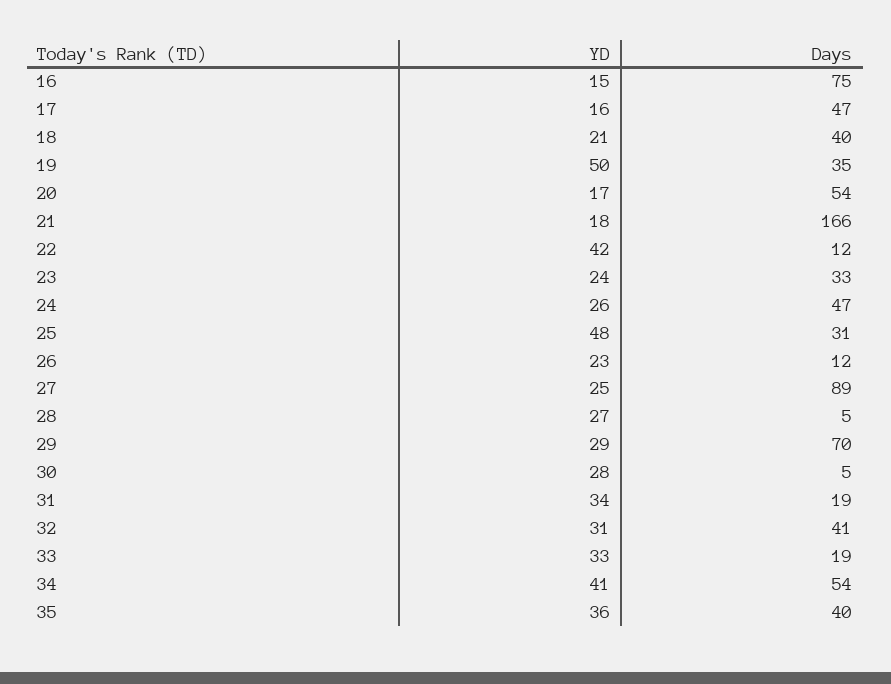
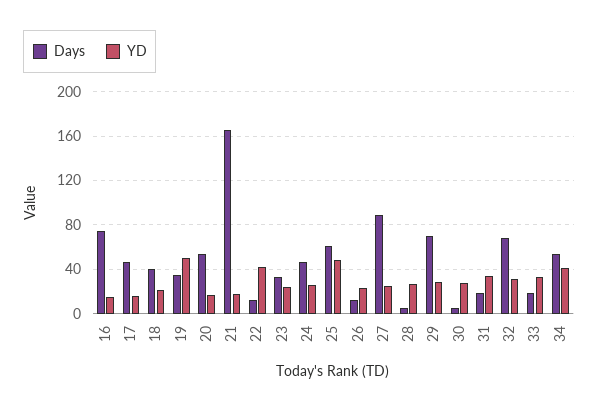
Days, 25: 31 -> 60
Days, 32: 41 -> 70
YD, 35: 36 -> none
Days, 35: 40 -> none

